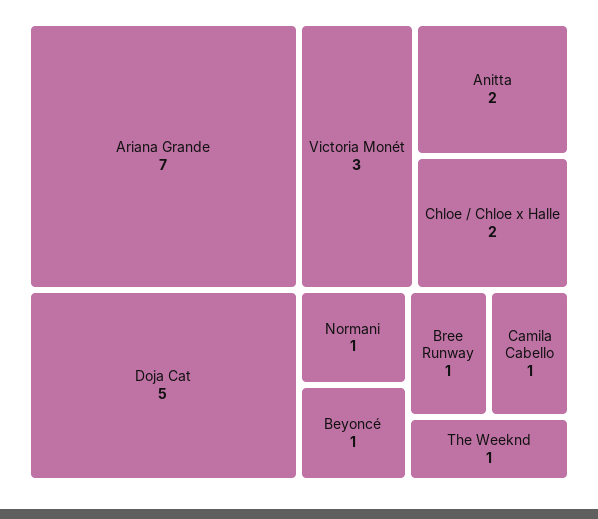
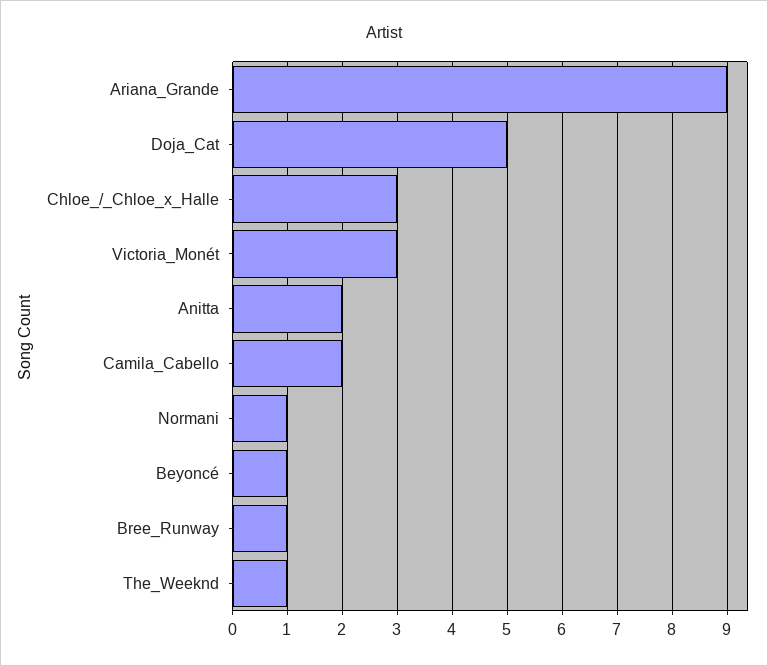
Ariana Grande: 7 -> 9
Chloe / Chloe x Halle: 2 -> 3
Camila Cabello: 1 -> 2

